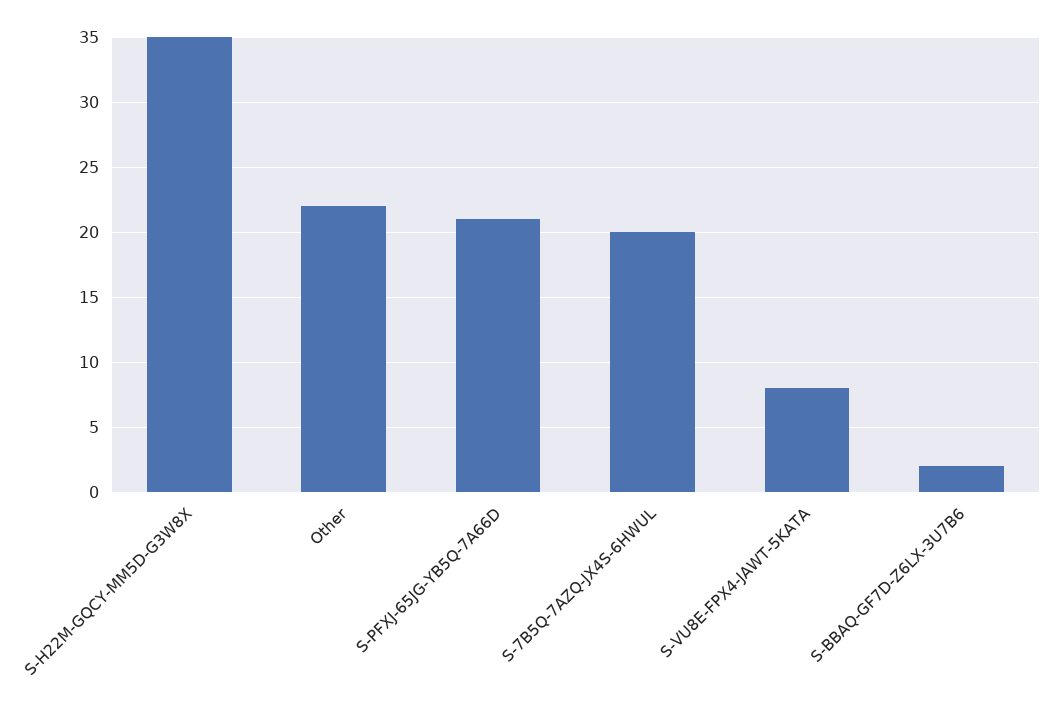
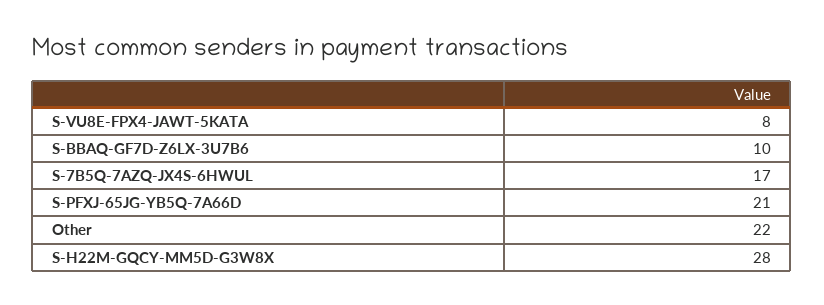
S-H22M-GQCY-MM5D-G3W8X: 35 -> 28
S-7B5Q-7AZQ-JX4S-6HWUL: 20 -> 17
S-BBAQ-GF7D-Z6LX-3U7B6: 2 -> 10

